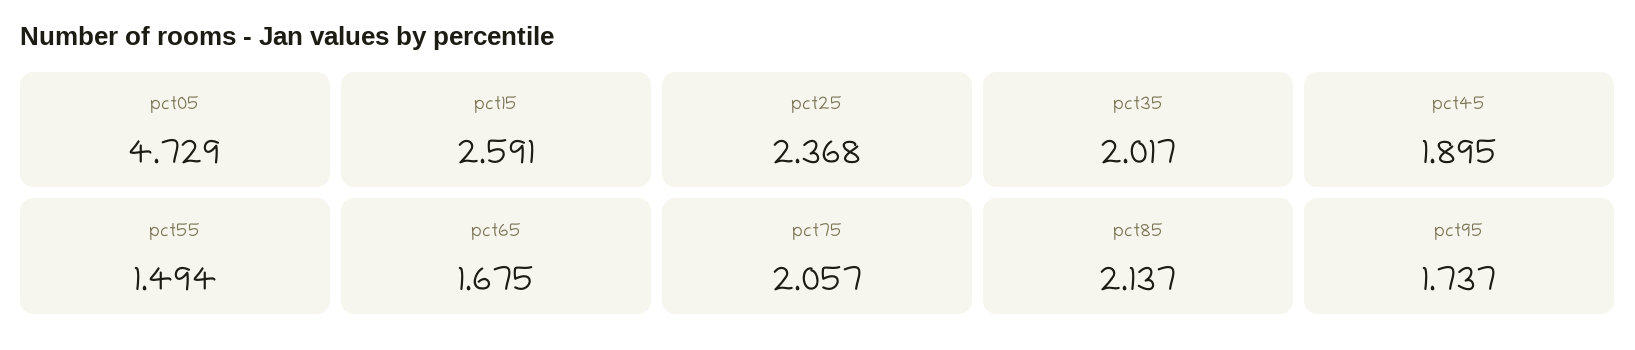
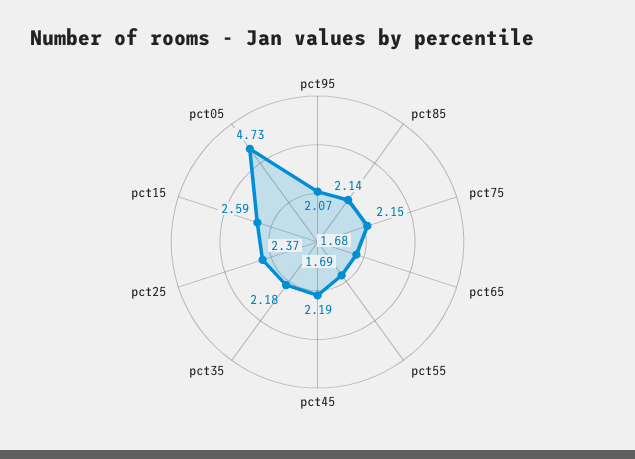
pct35: 2.017 -> 2.18
pct45: 1.895 -> 2.19
pct55: 1.494 -> 1.69
pct75: 2.057 -> 2.15
pct95: 1.737 -> 2.07

